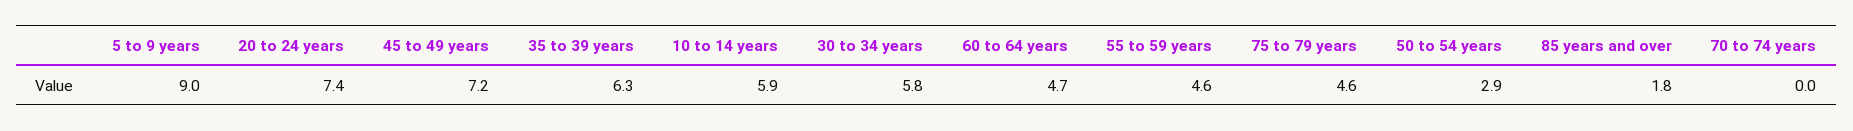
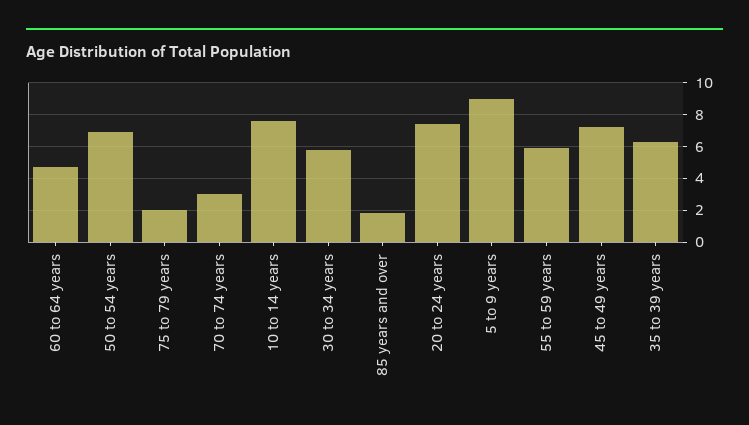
10 to 14 years: 5.9 -> 7.5
55 to 59 years: 4.6 -> 6
75 to 79 years: 4.6 -> 2
50 to 54 years: 2.9 -> 7
70 to 74 years: 0 -> 3

